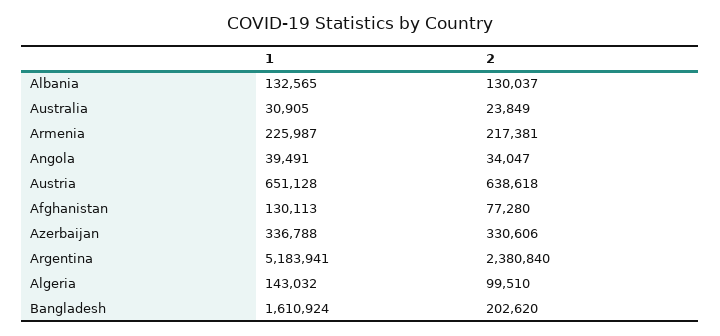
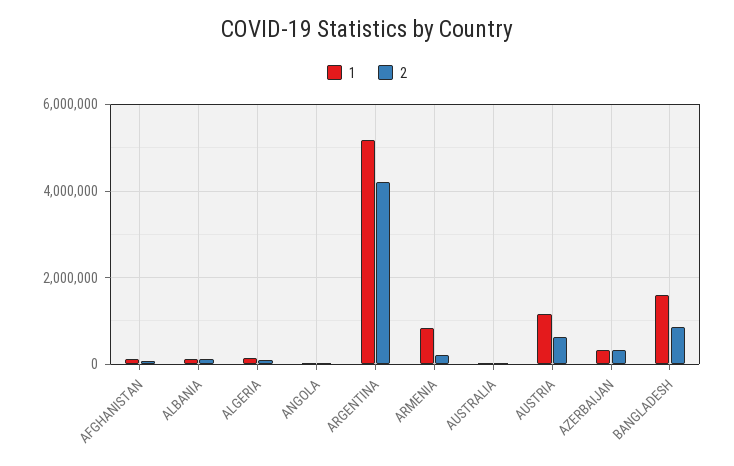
1, Armenia: 225987 -> 800000
1, Austria: 651128 -> 1200000
2, Argentina: 2380840 -> 4200000
2, Bangladesh: 202620 -> 800000

